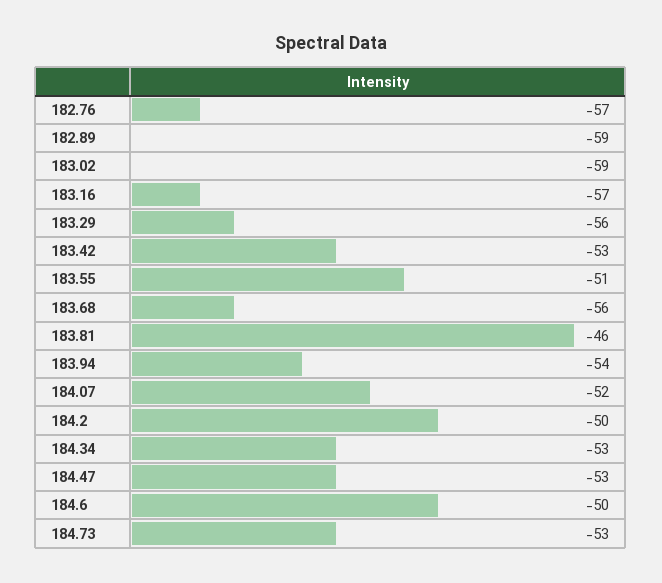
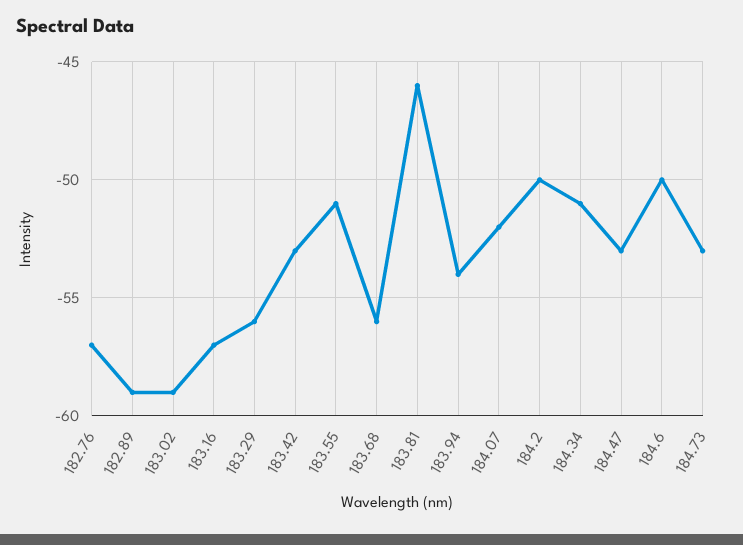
184.34: -53 -> -51

